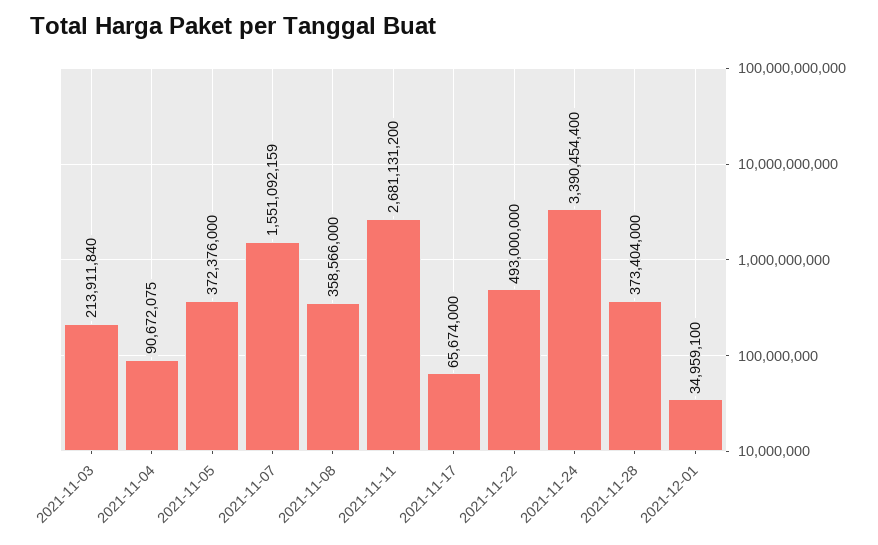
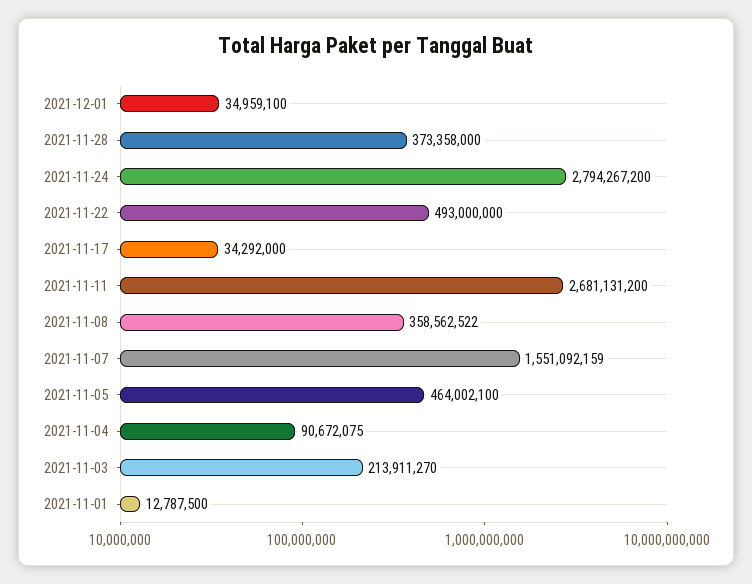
2021-11-03: 213911840 -> 213911270
2021-11-05: 372376000 -> 464002100
2021-11-08: 358566000 -> 358562522
2021-11-17: 65674000 -> 34292000
2021-11-24: 3390454400 -> 2794267200
2021-11-28: 373404000 -> 373358000
2021-11-01: none -> 12787500

